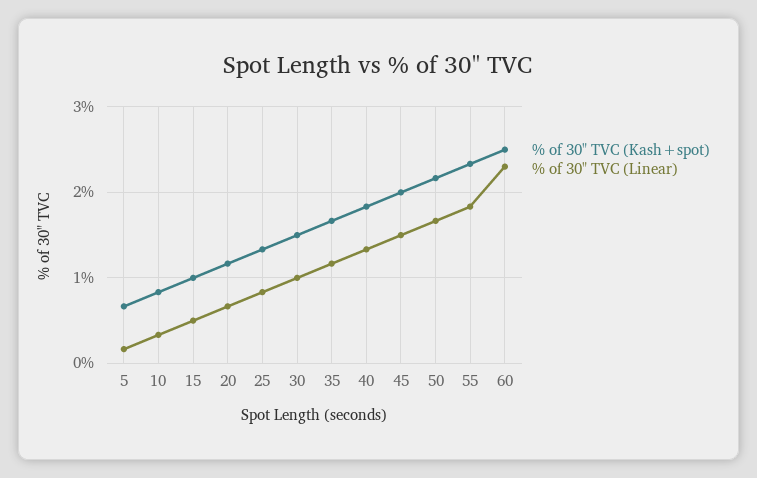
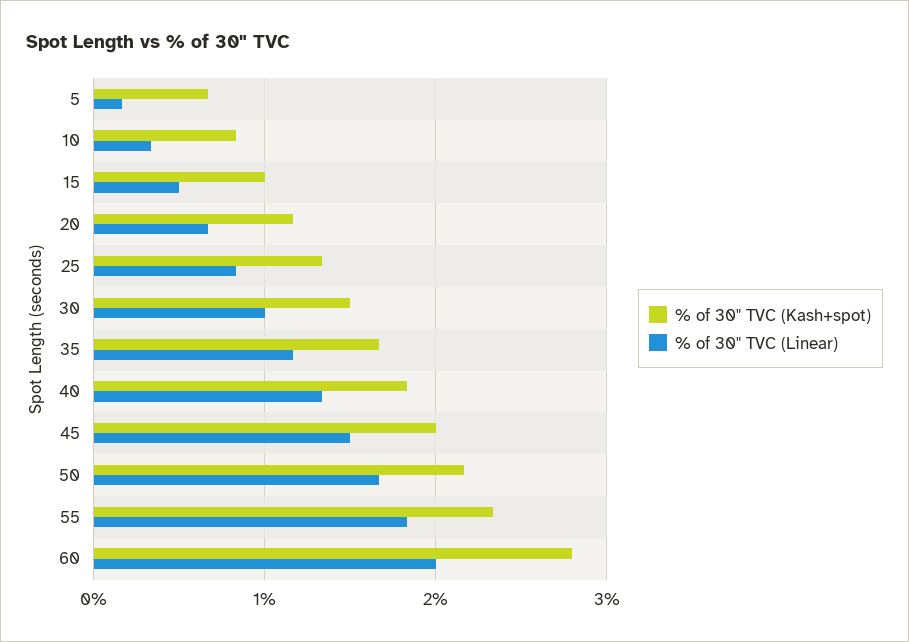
% of 30" TVC (Kash+spot), 60: 2.5 -> 2.8
% of 30" TVC (Linear), 60: 2.3 -> 2

